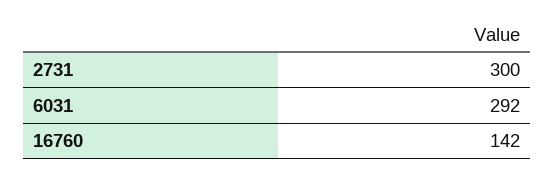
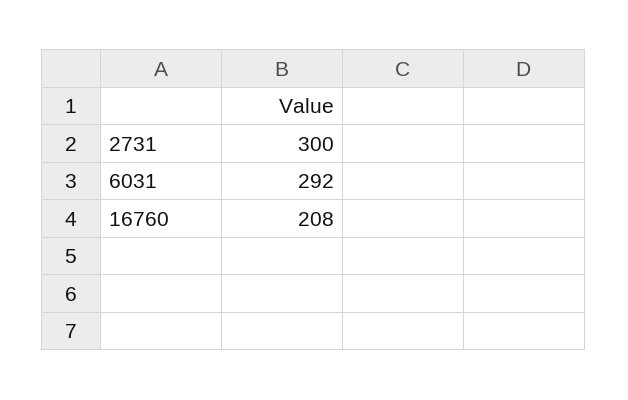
16760: 142 -> 208

